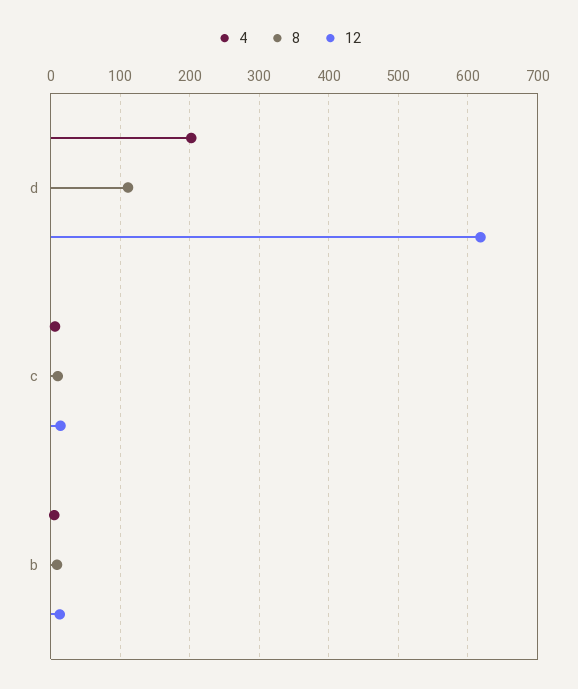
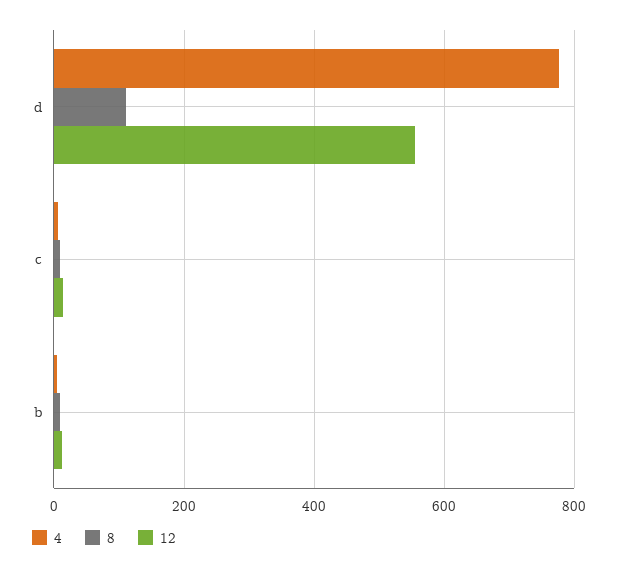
4, d: 200 -> 780
12, d: 620 -> 560

